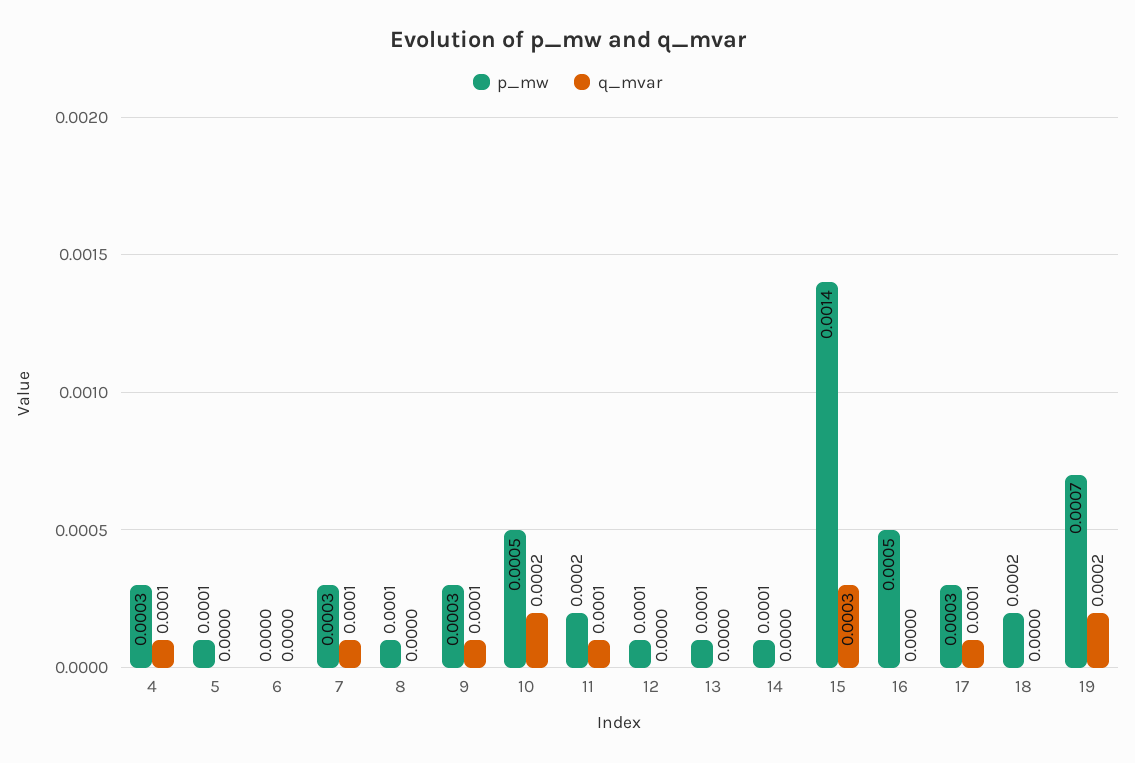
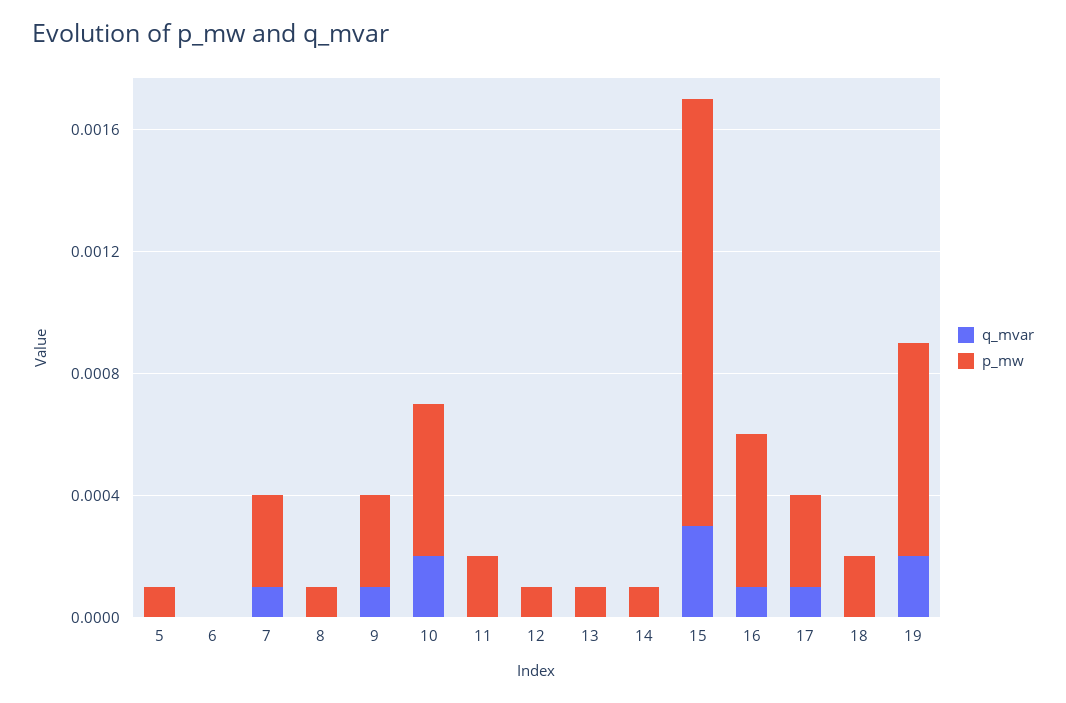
p_mw, 4: 0.0003 -> none
q_mvar, 4: 0.0001 -> none
q_mvar, 11: 0.0001 -> 0
q_mvar, 16: 0 -> 0.0001

